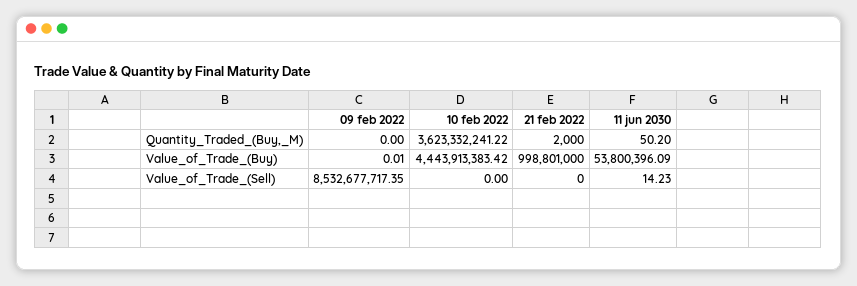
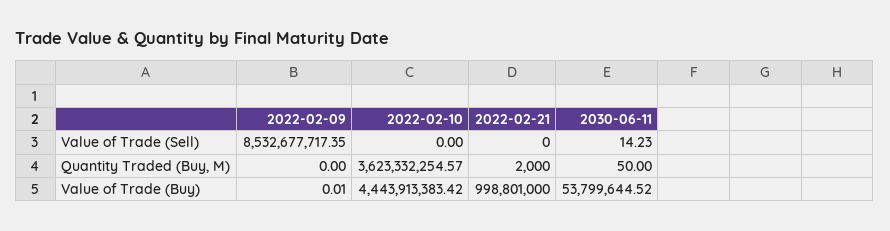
10 feb 2022, Quantity_Traded_(Buy,_M): 3623332241.22 -> 3623332254.57
11 jun 2030, Quantity_Traded_(Buy,_M): 50.2 -> 50
11 jun 2030, Value_of_Trade_(Buy): 53800396.09 -> 53799644.52

